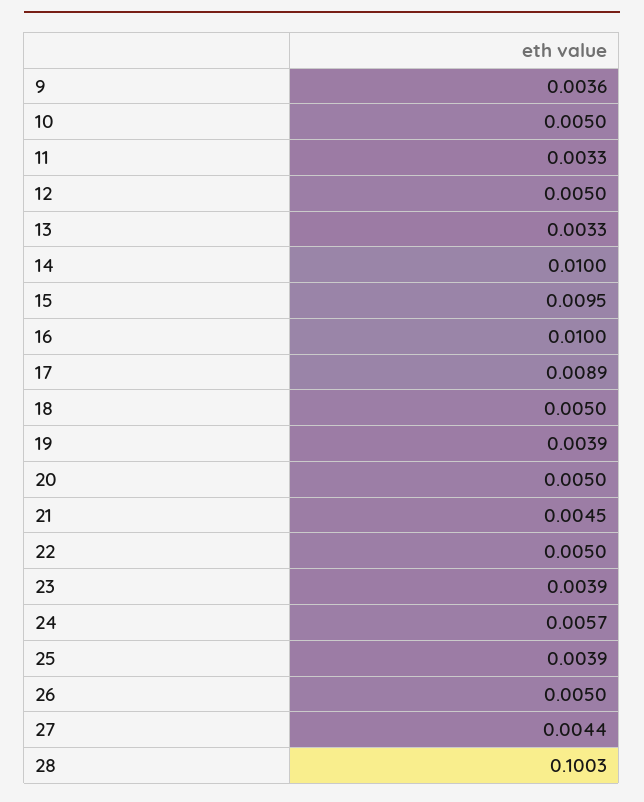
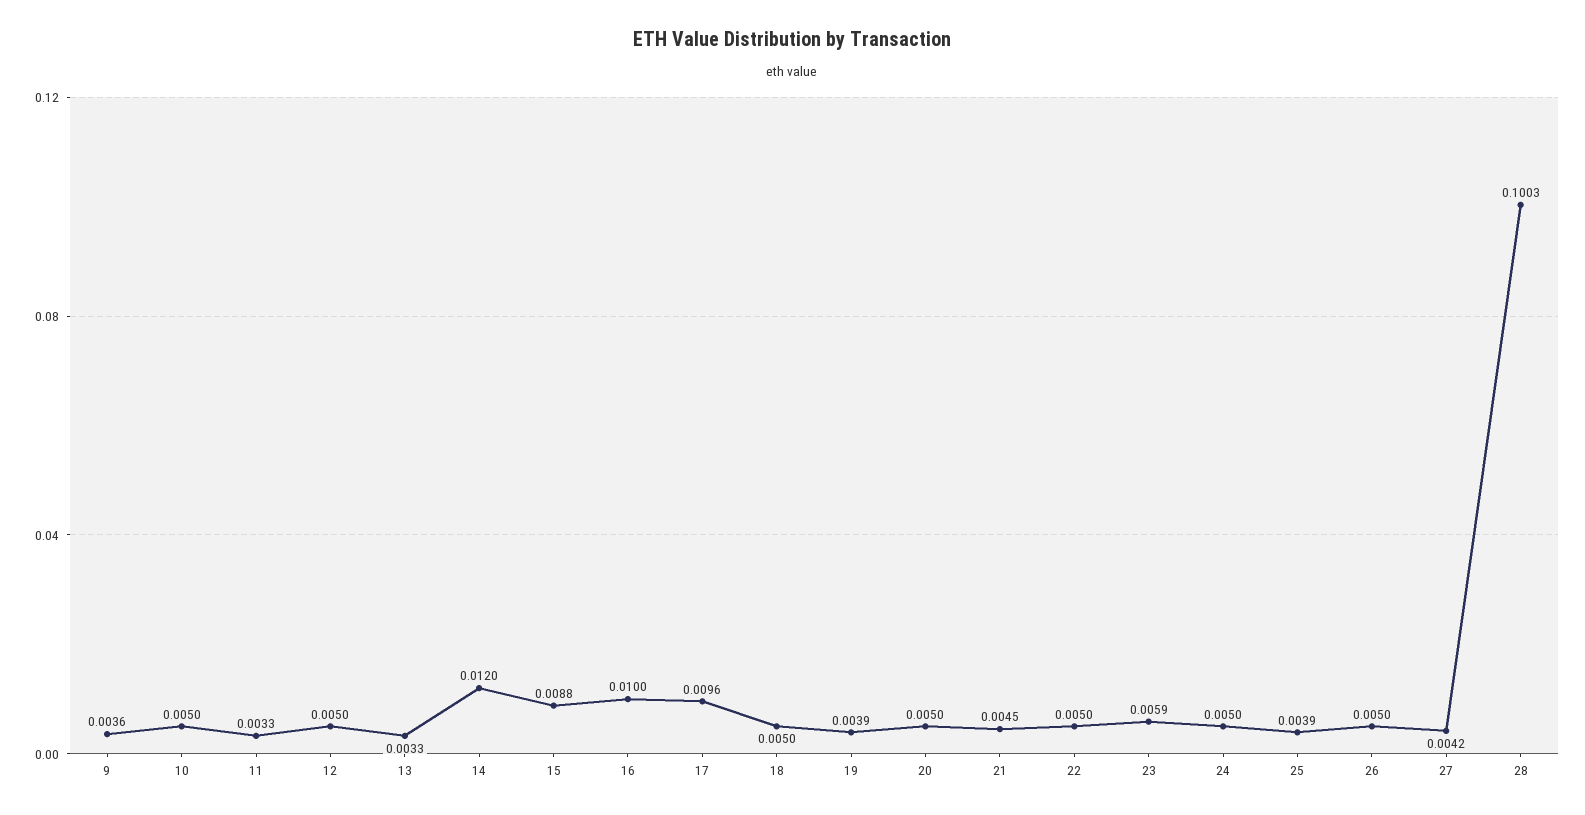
14: 0.01 -> 0.012
15: 0.0095 -> 0.0088
17: 0.0089 -> 0.0096
23: 0.0039 -> 0.0059
24: 0.0057 -> 0.005
27: 0.0044 -> 0.0042

